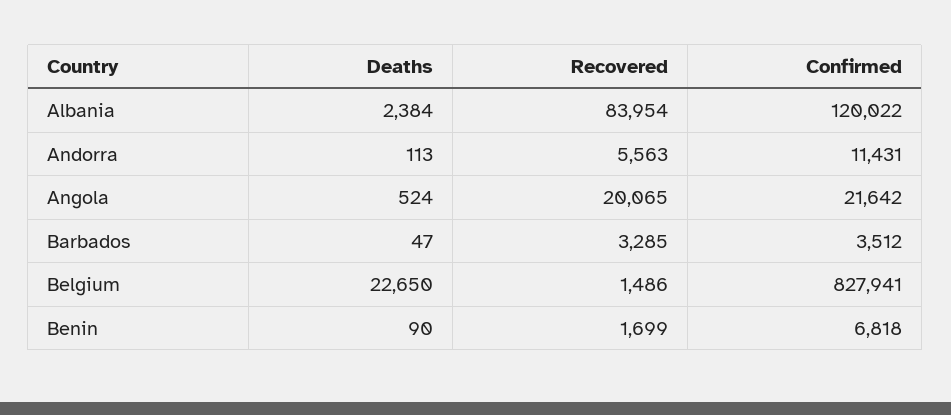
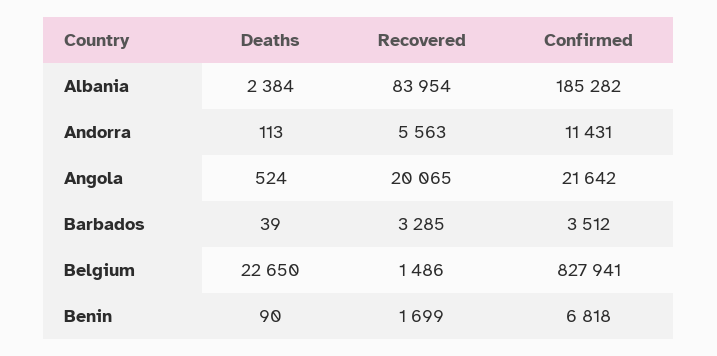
Confirmed, Albania: 120022 -> 185282
Deaths, Barbados: 47 -> 39

